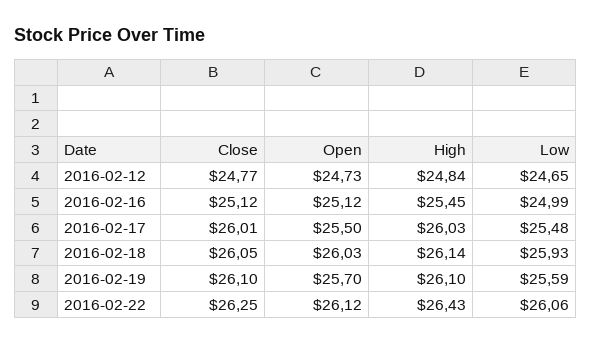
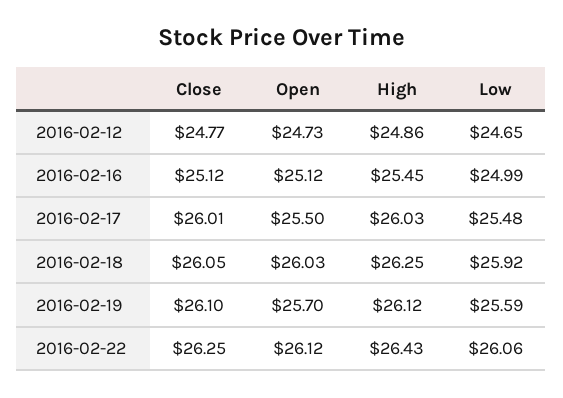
High, 2016-02-12: 24.84 -> 24.86
High, 2016-02-18: 26.14 -> 26.25
Low, 2016-02-18: 25.93 -> 25.92
High, 2016-02-19: 26.1 -> 26.12

